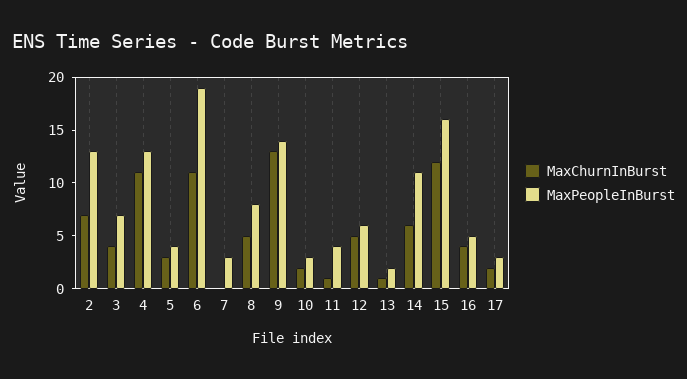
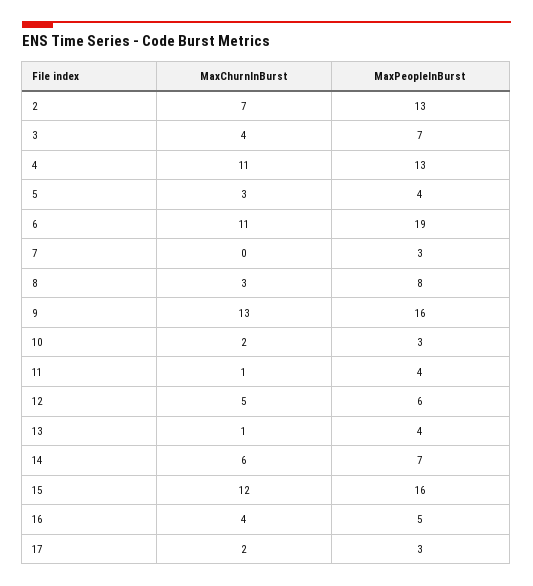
MaxChurnInBurst, 8: 5 -> 3
MaxPeopleInBurst, 9: 14 -> 16
MaxPeopleInBurst, 13: 2 -> 4
MaxPeopleInBurst, 14: 11 -> 7

